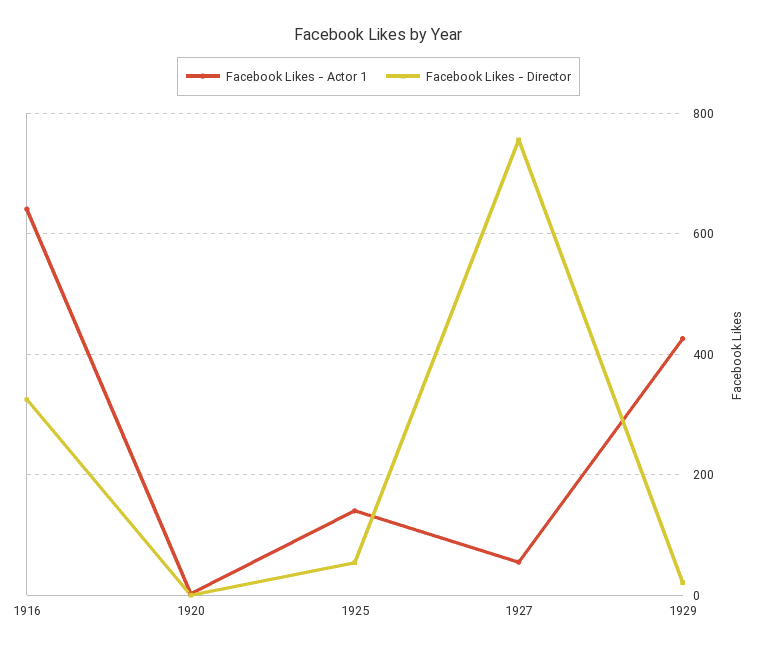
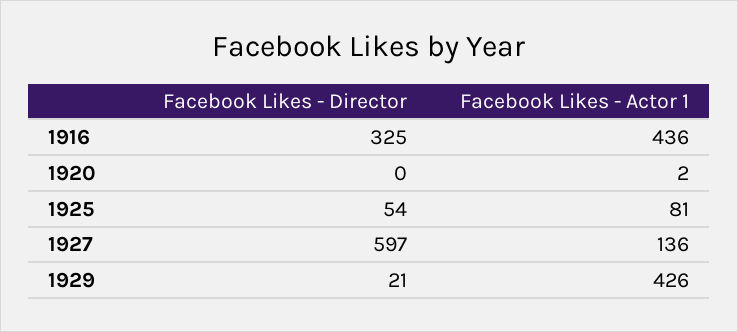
Facebook Likes - Actor 1, 1916: 640 -> 436
Facebook Likes - Actor 1, 1925: 140 -> 81
Facebook Likes - Actor 1, 1927: 60 -> 136
Facebook Likes - Director, 1927: 760 -> 597

